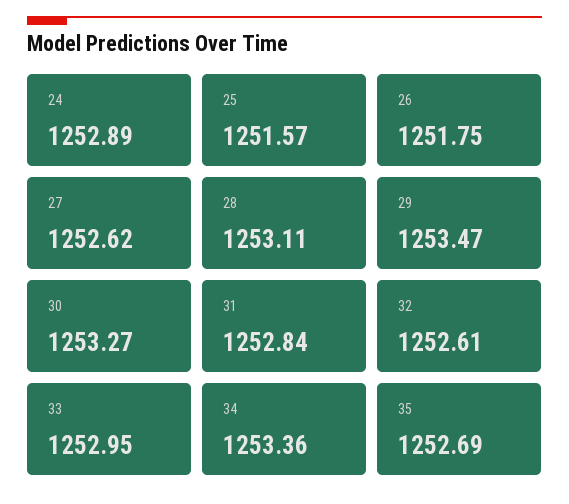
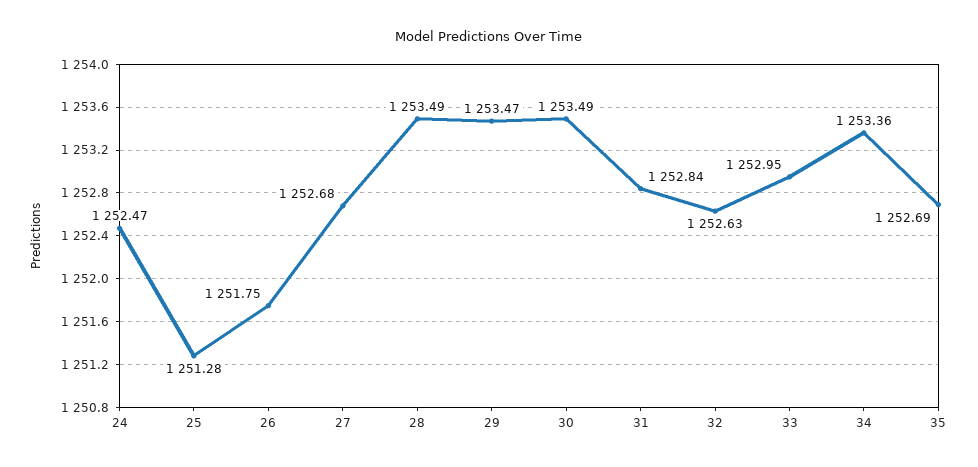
24: 1252.89 -> 1252.47
25: 1251.57 -> 1251.28
27: 1252.62 -> 1252.68
28: 1253.11 -> 1253.49
30: 1253.27 -> 1253.49
32: 1252.61 -> 1252.63

